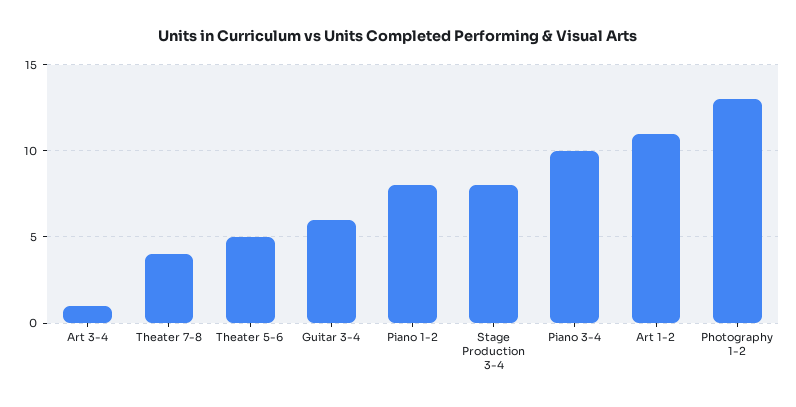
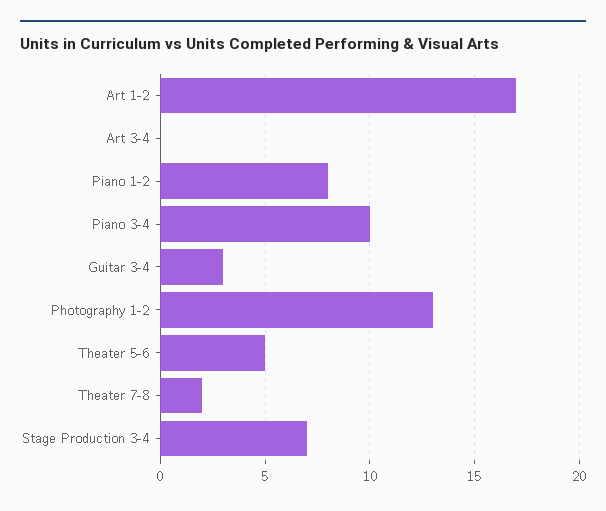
Art 3-4: 1 -> 0
Theater 7-8: 4 -> 2
Guitar 3-4: 6 -> 3
Stage Production 3-4: 8 -> 7
Art 1-2: 11 -> 17

